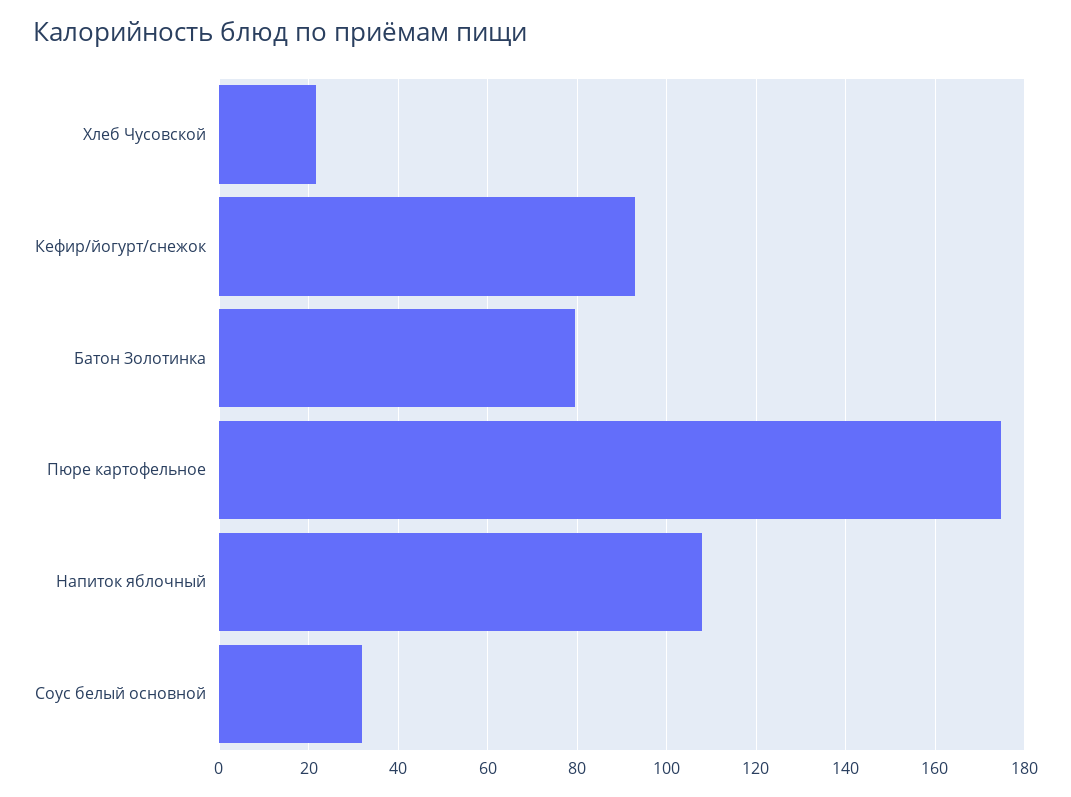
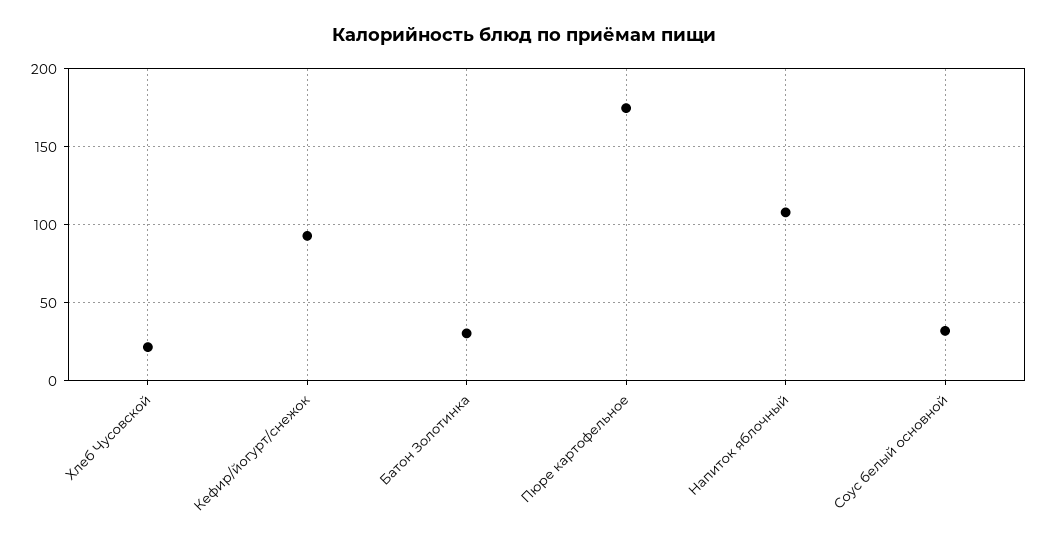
Батон Золотинка: 80 -> 30

